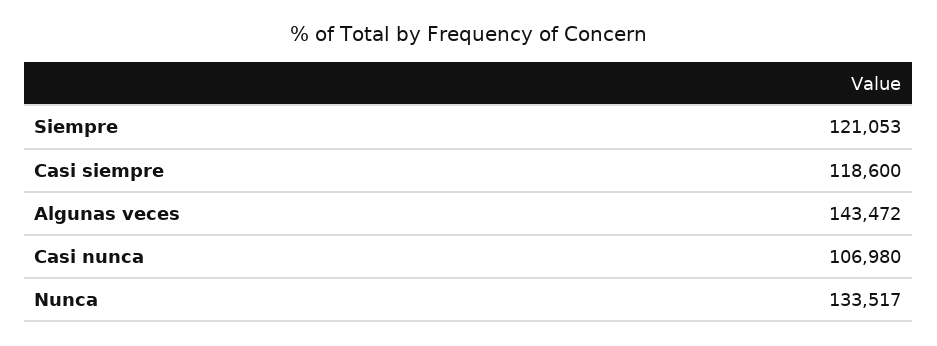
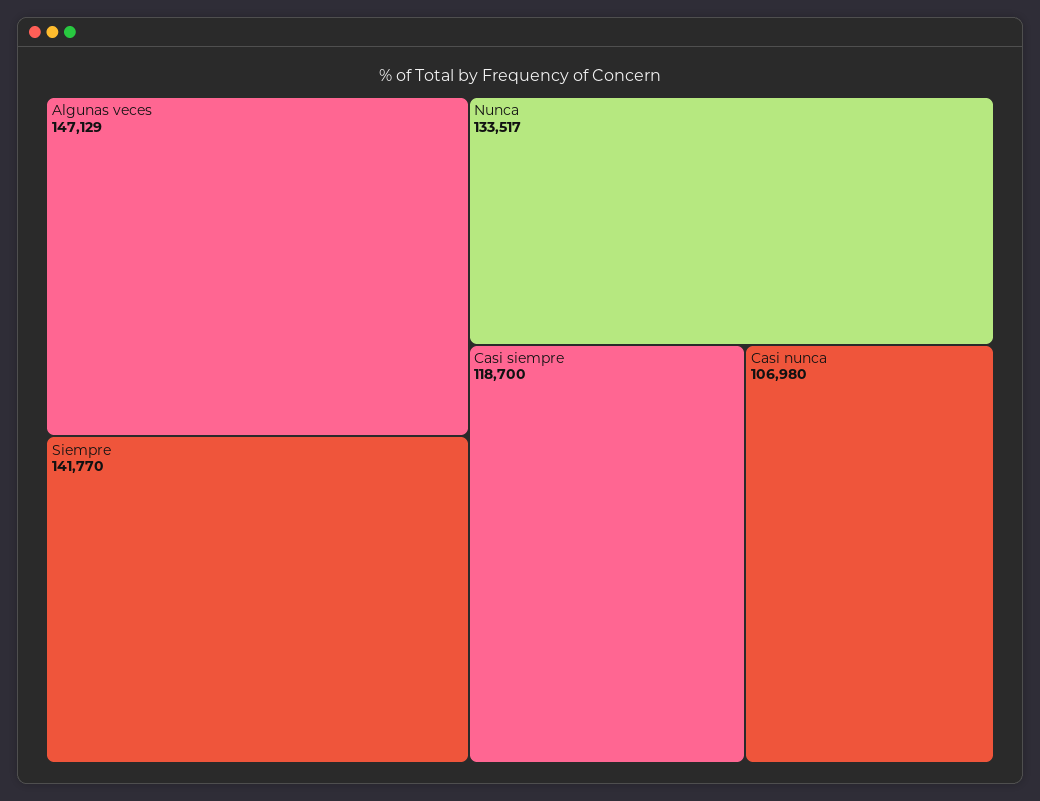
Siempre: 121053 -> 141770
Casi siempre: 118600 -> 118700
Algunas veces: 143472 -> 147129

